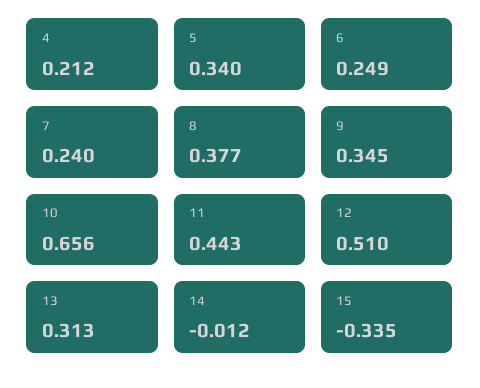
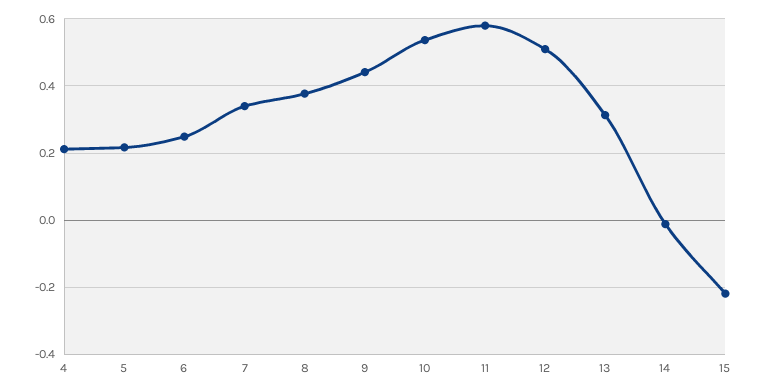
5: 0.34 -> 0.22
7: 0.24 -> 0.34
9: 0.345 -> 0.44
10: 0.656 -> 0.54
11: 0.443 -> 0.58
15: -0.335 -> -0.22

